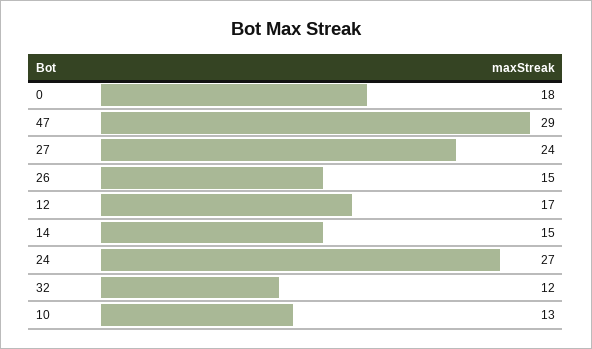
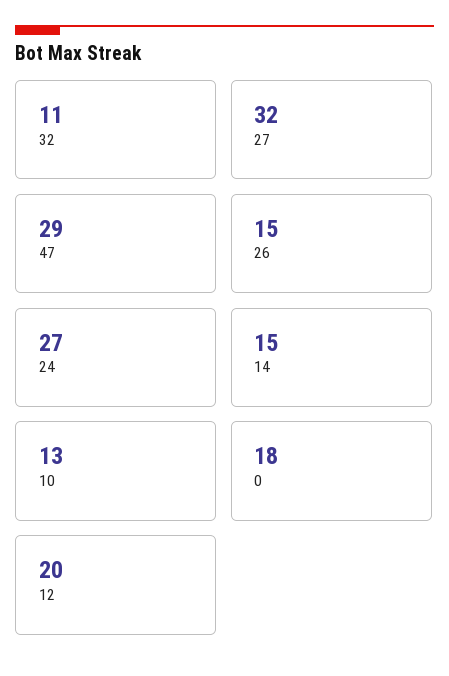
27: 24 -> 32
12: 17 -> 20
32: 12 -> 11

